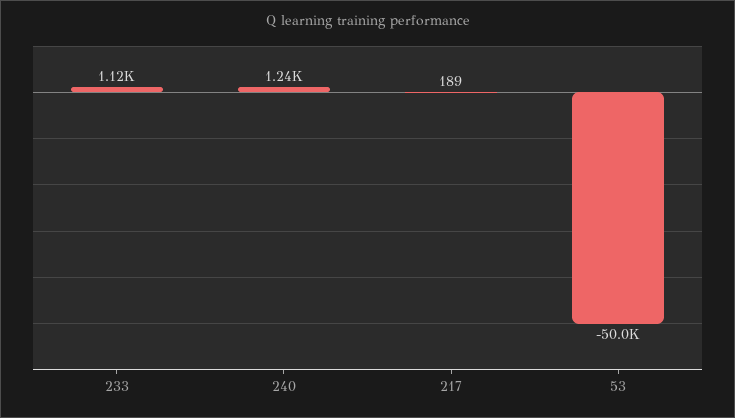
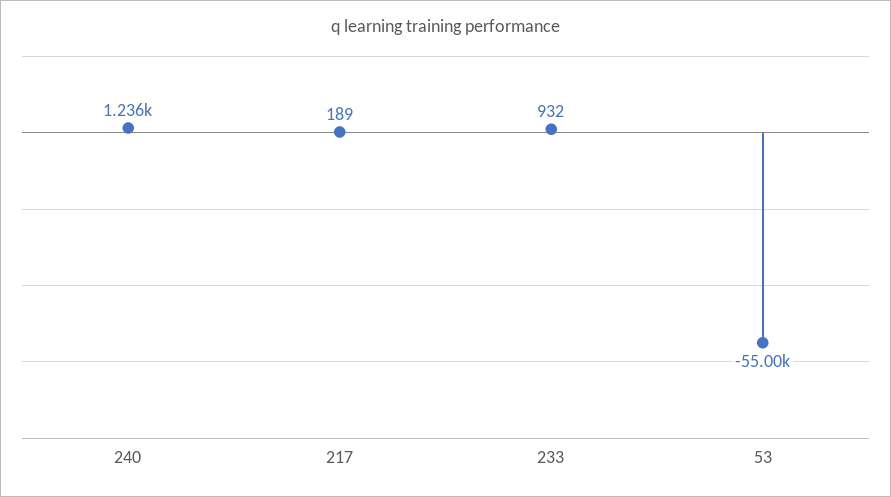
233: 1120 -> 932
53: -50000 -> -55000

